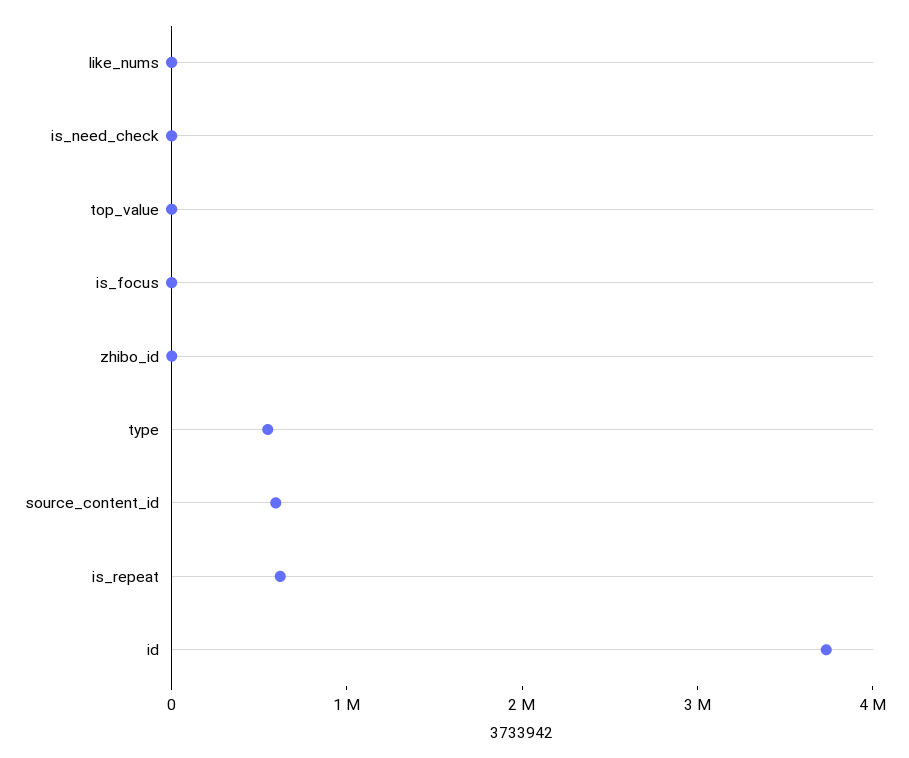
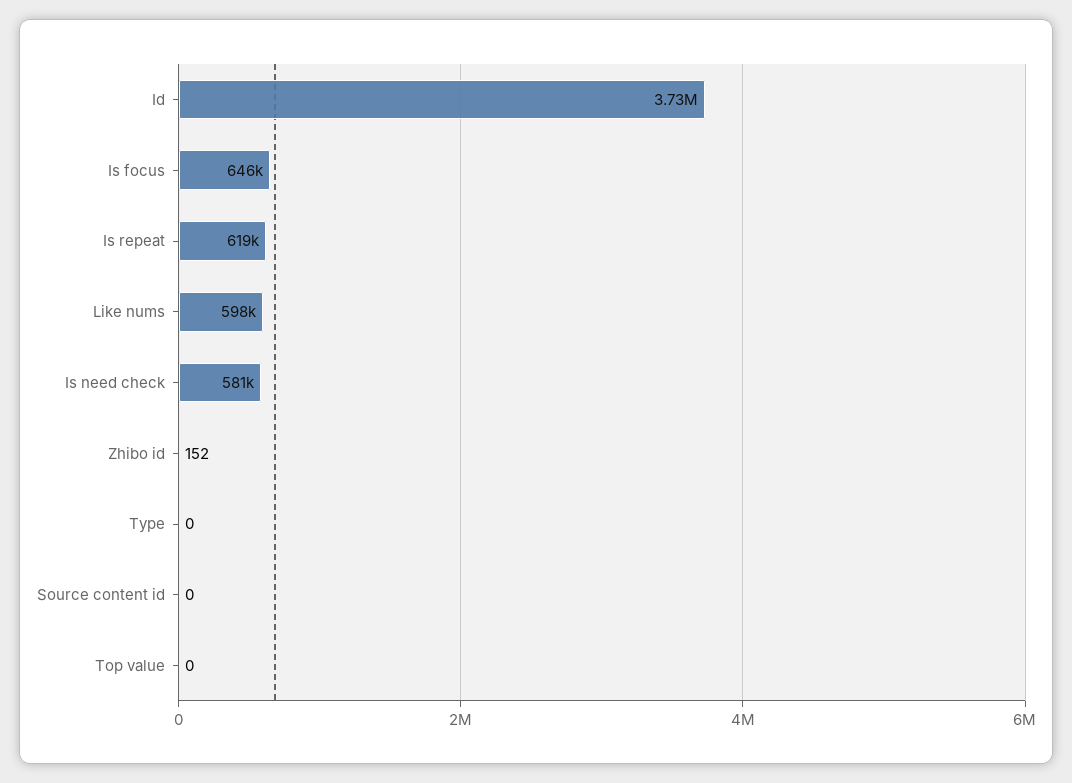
like_nums: 0 -> 598000
is_need_check: 0 -> 581000
is_focus: 0 -> 646000
type: 600000 -> 0
source_content_id: 600000 -> 0

